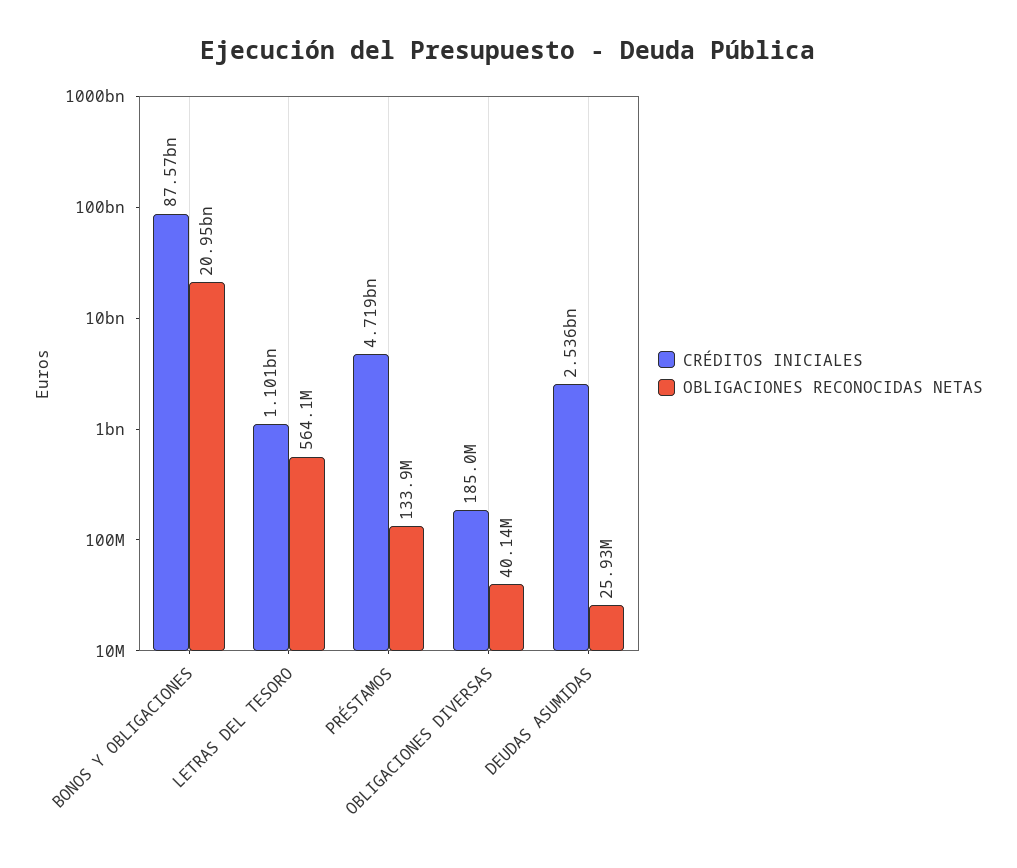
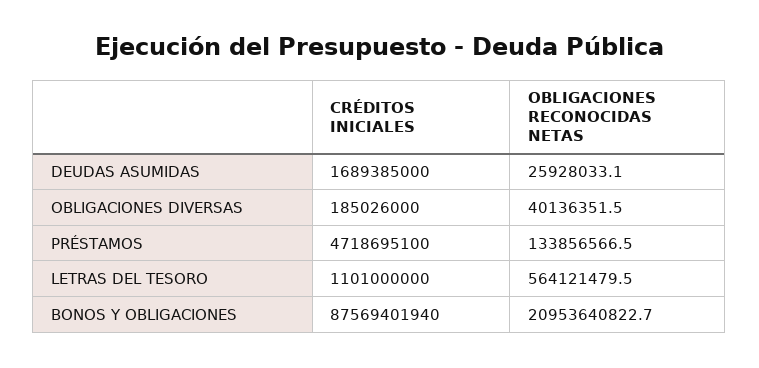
CRÉDITOS INICIALES, DEUDAS ASUMIDAS: 2536000000 -> 1689385000

